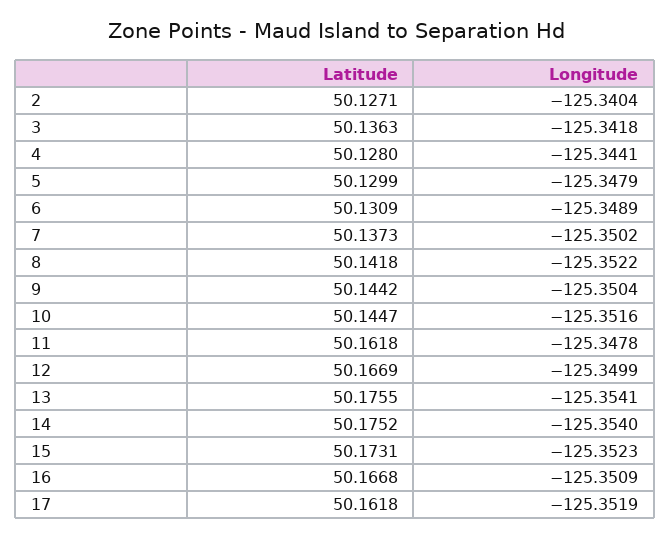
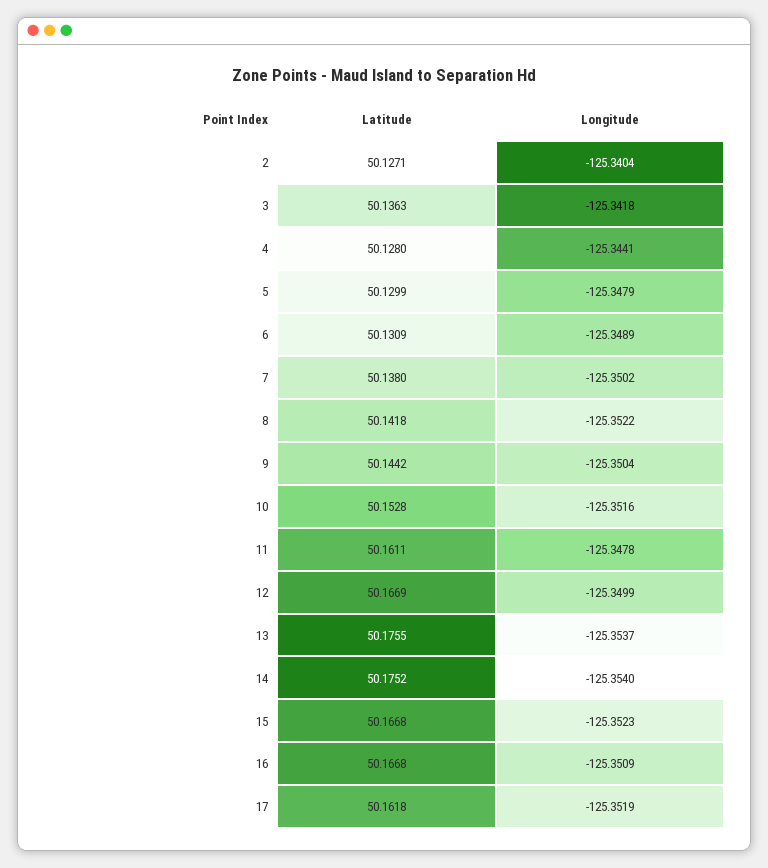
Latitude, 7: 50.1373 -> 50.138
Latitude, 10: 50.1447 -> 50.1528
Latitude, 11: 50.1618 -> 50.1611
Longitude, 13: -125.3541 -> -125.3537
Latitude, 15: 50.1731 -> 50.1668

